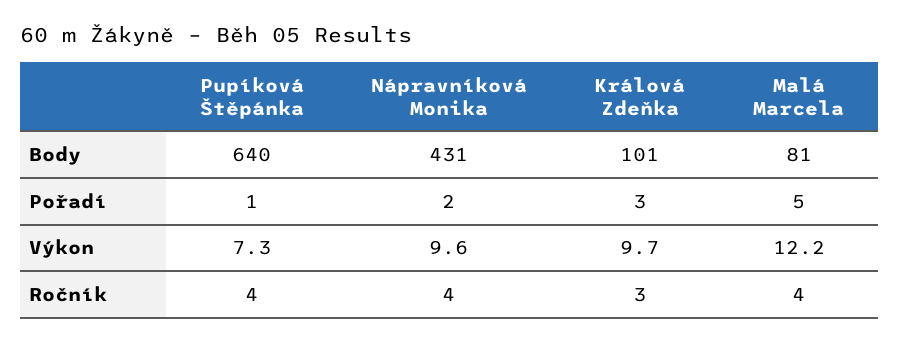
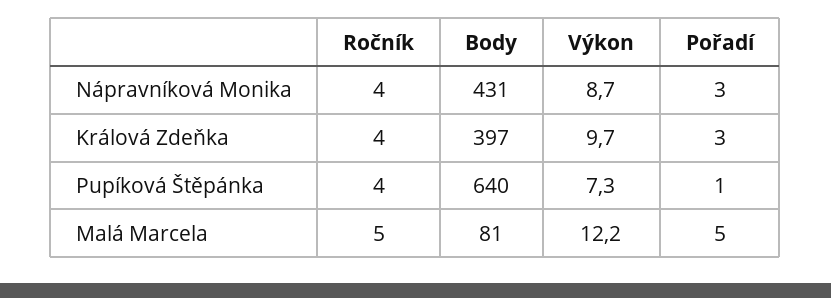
Králová Zdeňka, Body: 101 -> 397
Nápravníková Monika, Pořadí: 2 -> 3
Nápravníková Monika, Výkon: 9.6 -> 8.7
Králová Zdeňka, Ročník: 3 -> 4
Malá Marcela, Ročník: 4 -> 5

